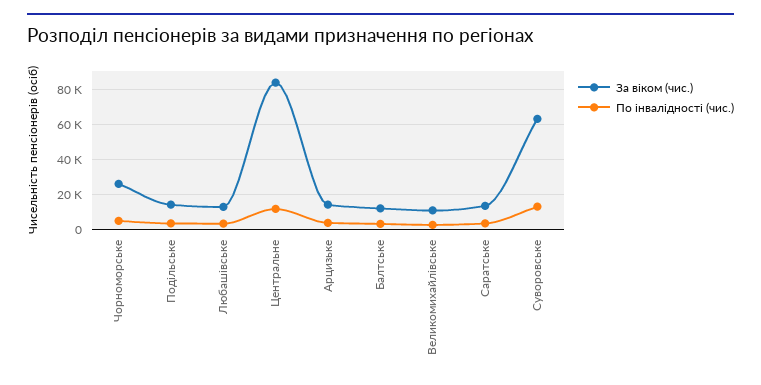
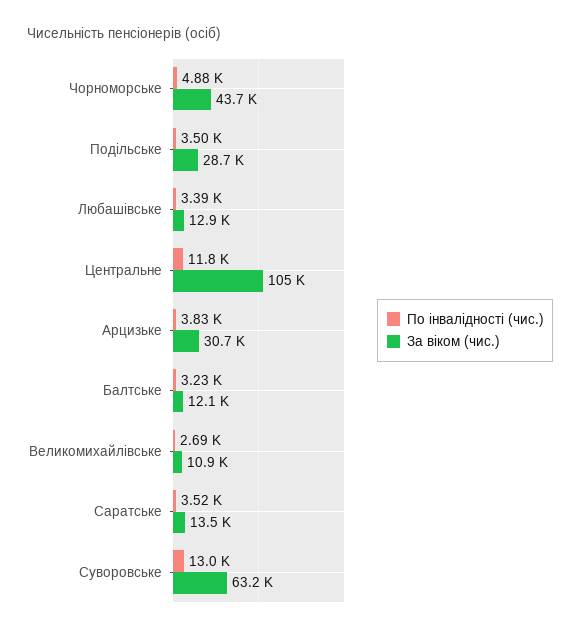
За віком (чис.), Чорноморське: 25000 -> 43700
За віком (чис.), Подільське: 15000 -> 28700
За віком (чис.), Центральне: 85000 -> 105000
За віком (чис.), Арцизьке: 15000 -> 30700

